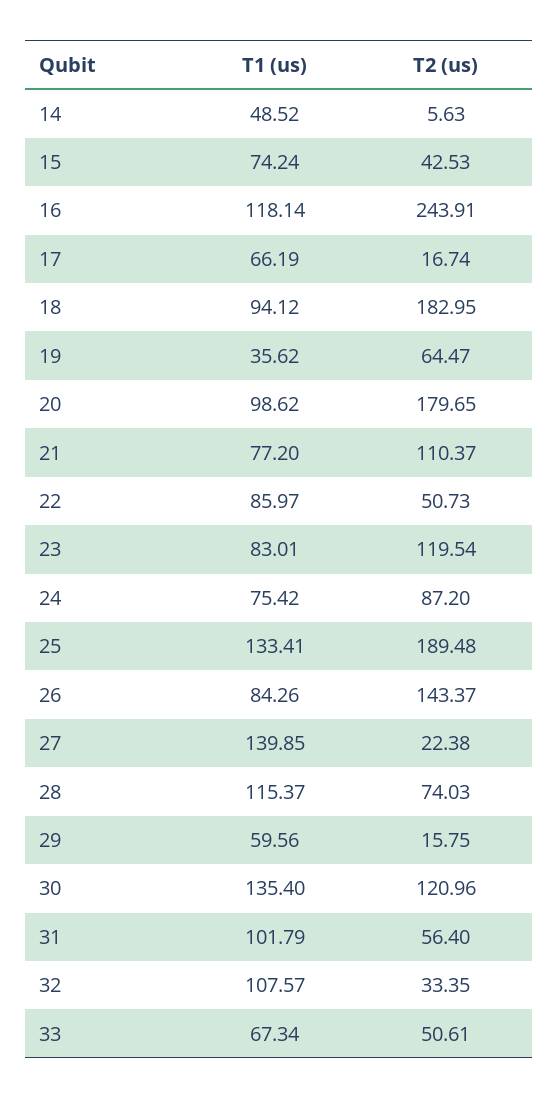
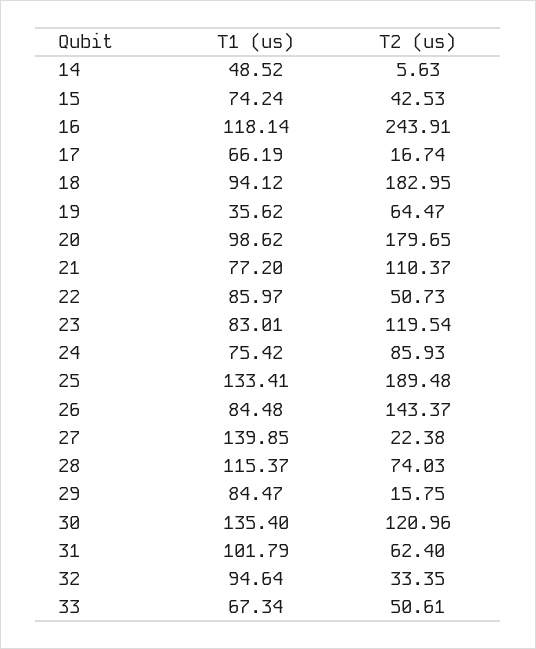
T2 (us), 24: 87.2 -> 85.93
T1 (us), 26: 84.26 -> 84.48
T1 (us), 29: 59.56 -> 84.47
T2 (us), 31: 56.4 -> 62.4
T1 (us), 32: 107.57 -> 94.64

